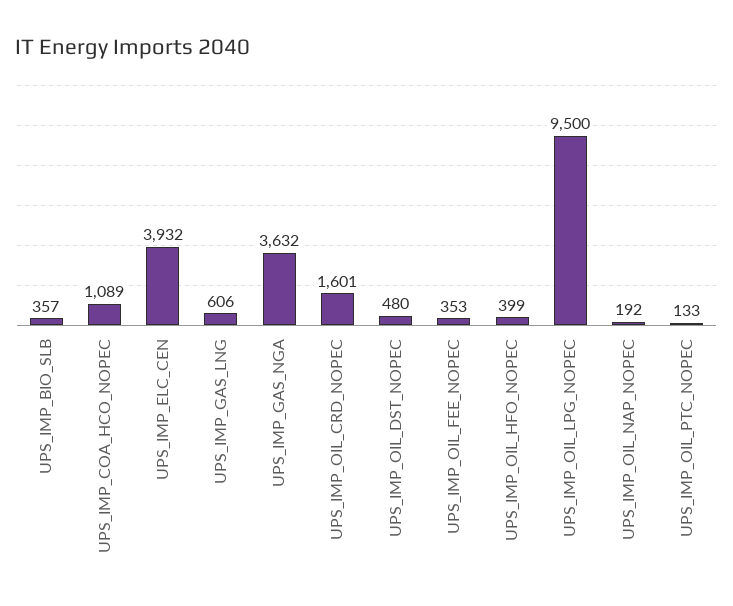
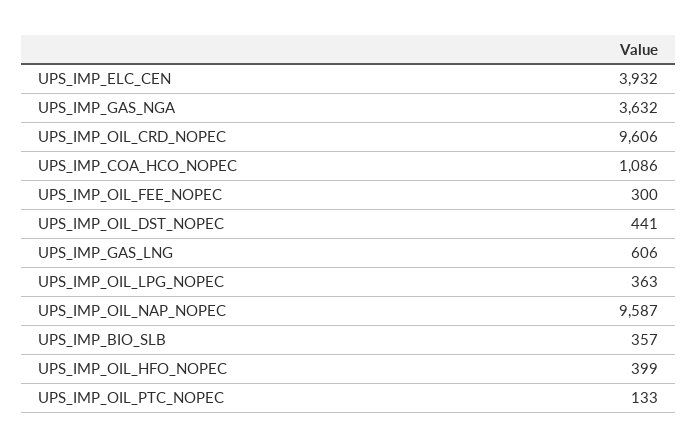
UPS_IMP_COA_HCO_NOPEC: 1089 -> 1086
UPS_IMP_OIL_CRD_NOPEC: 1601 -> 9606
UPS_IMP_OIL_DST_NOPEC: 480 -> 441
UPS_IMP_OIL_FEE_NOPEC: 353 -> 300
UPS_IMP_OIL_LPG_NOPEC: 9500 -> 363
UPS_IMP_OIL_NAP_NOPEC: 192 -> 9587

